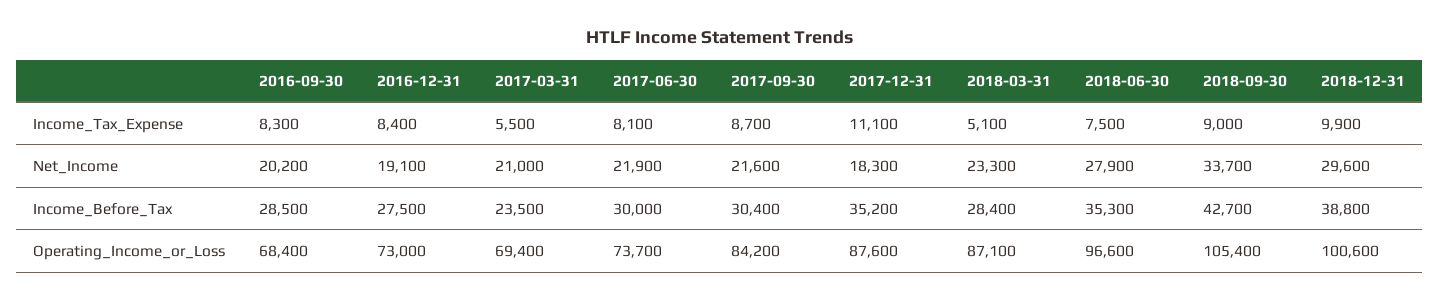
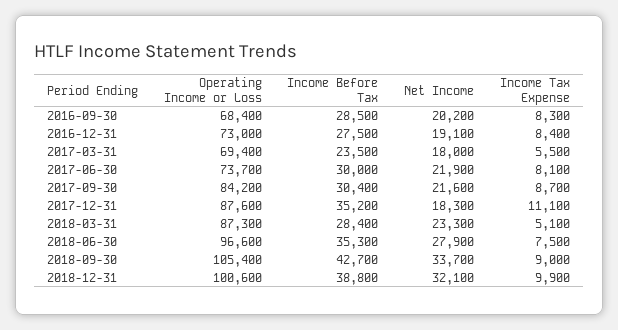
2017-03-31, Net_Income: 21000 -> 18000
2018-12-31, Net_Income: 29600 -> 32100
2018-03-31, Operating_Income_or_Loss: 87100 -> 87300

